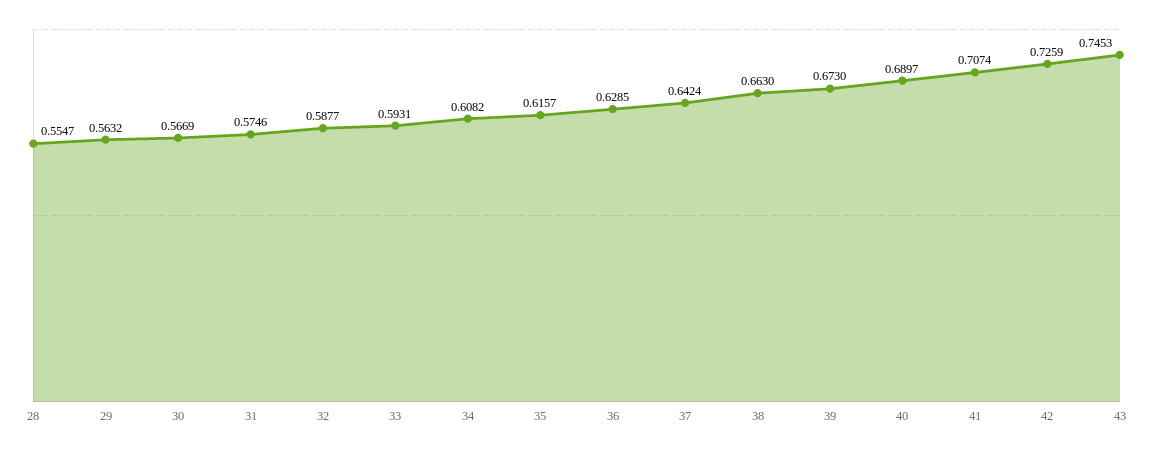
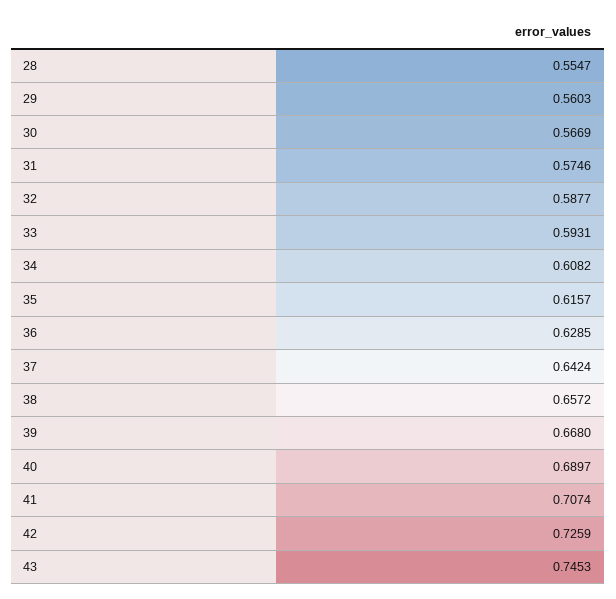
29: 0.5632 -> 0.5603
38: 0.663 -> 0.6572
39: 0.673 -> 0.668

